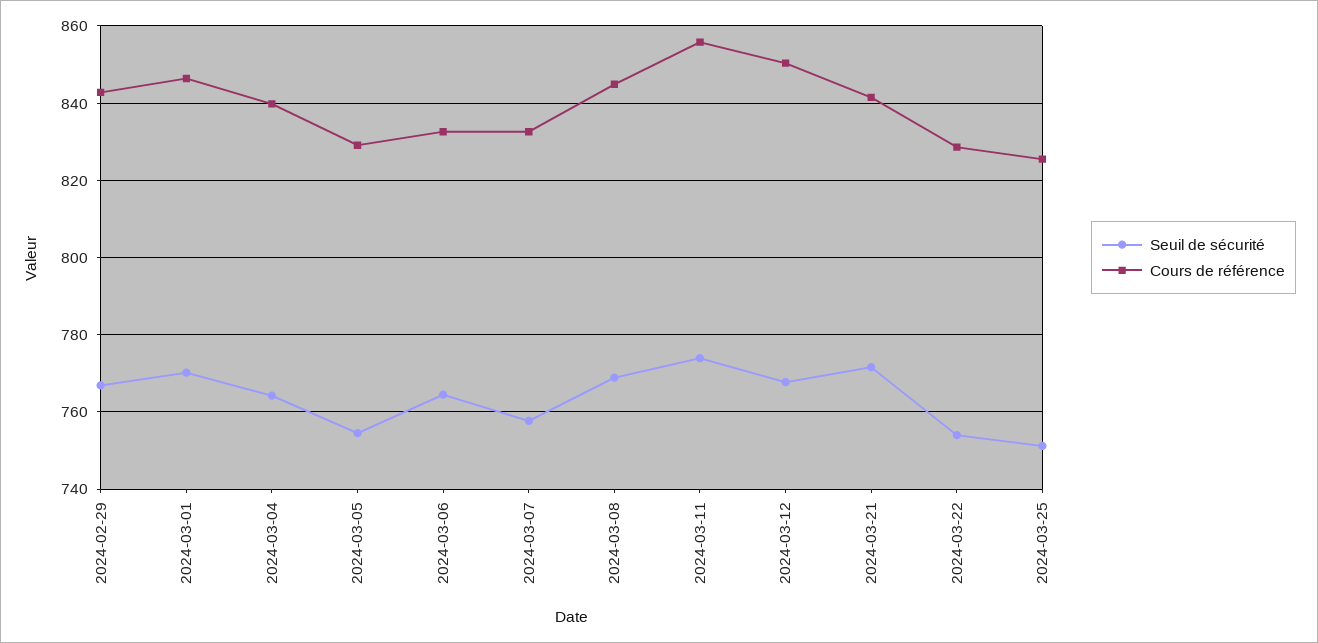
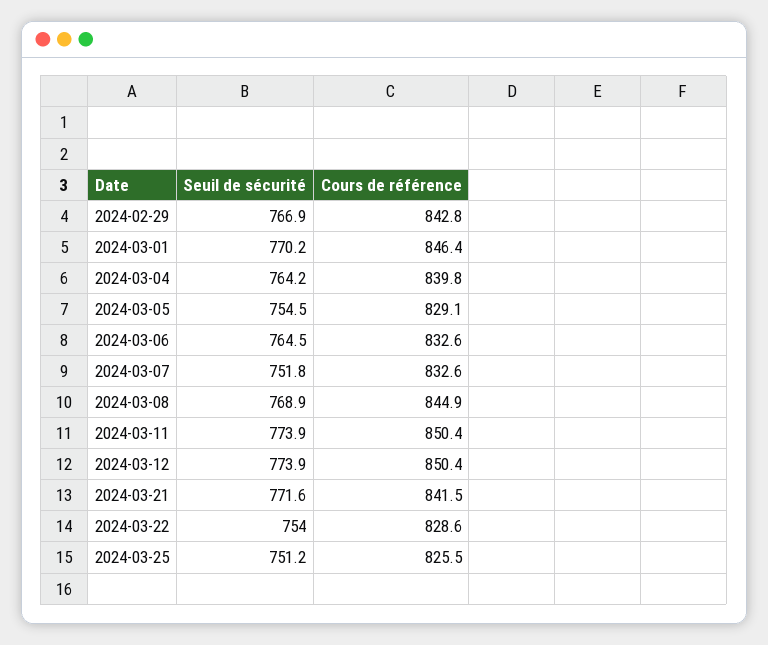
Seuil de sécurité, 2024-03-07: 758 -> 751.8
Cours de référence, 2024-03-11: 856 -> 850.4
Seuil de sécurité, 2024-03-12: 768 -> 773.9

